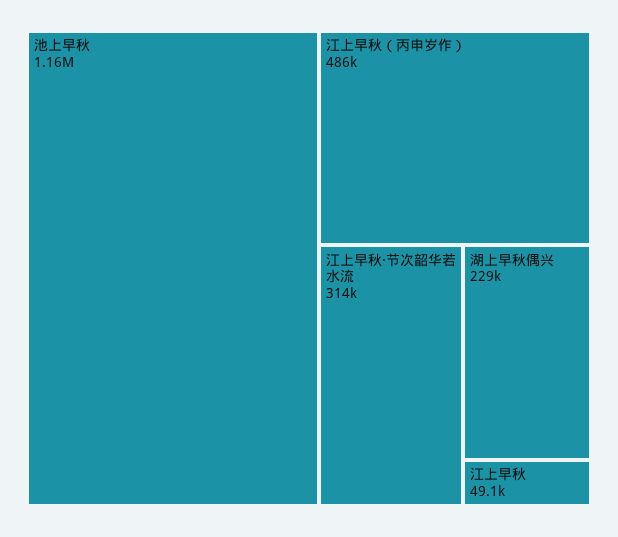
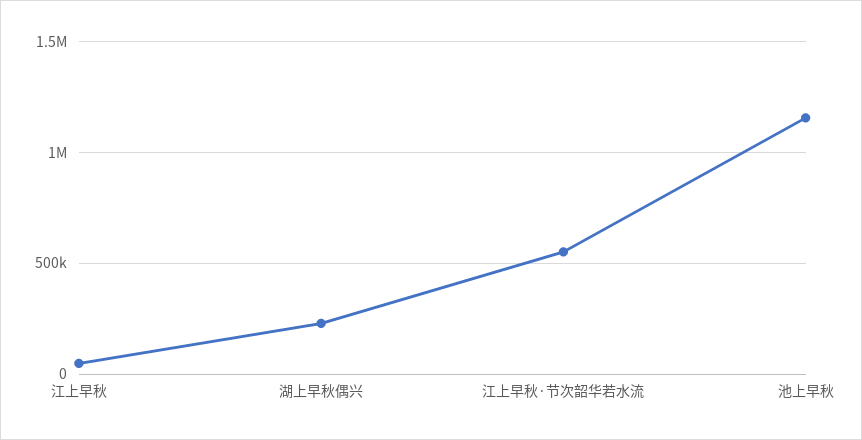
江上早秋（丙申岁作）: 486000 -> none
江上早秋·节次韶华若水流: 314000 -> 550000

